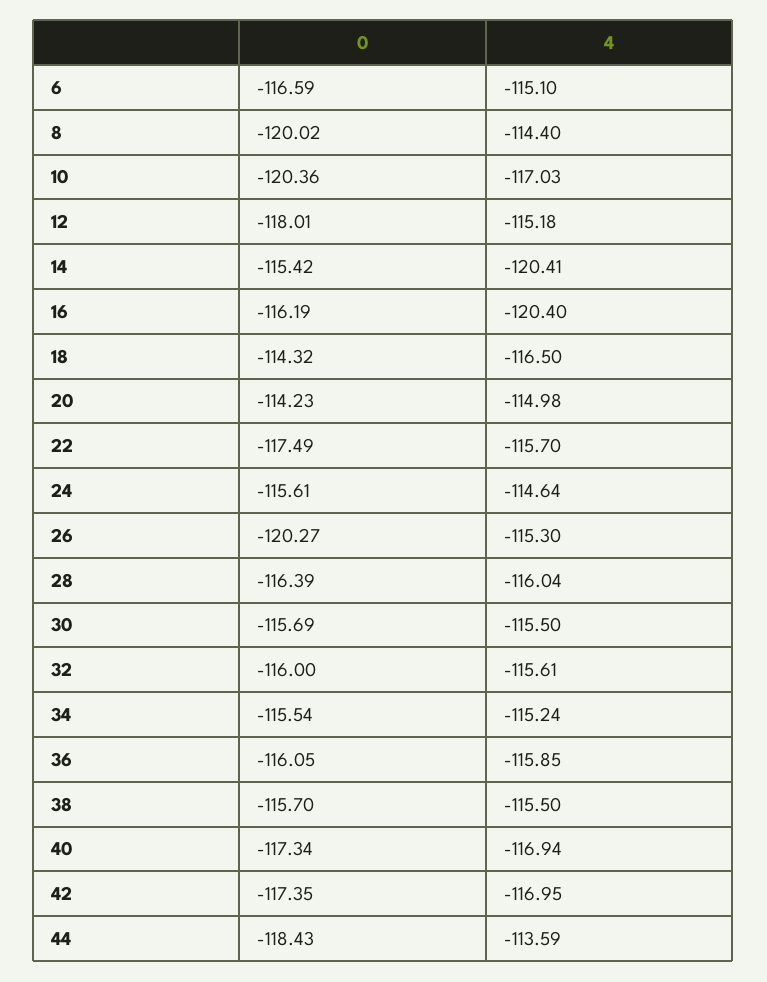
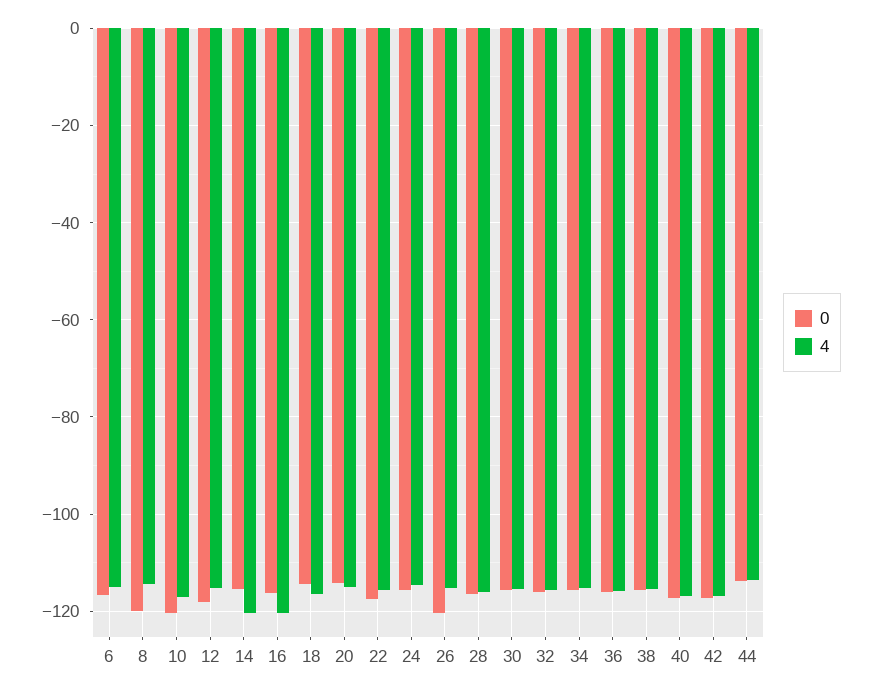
0, 44: -118.43 -> -114

